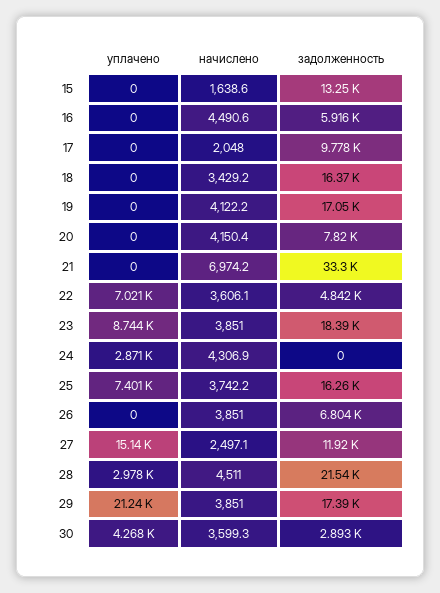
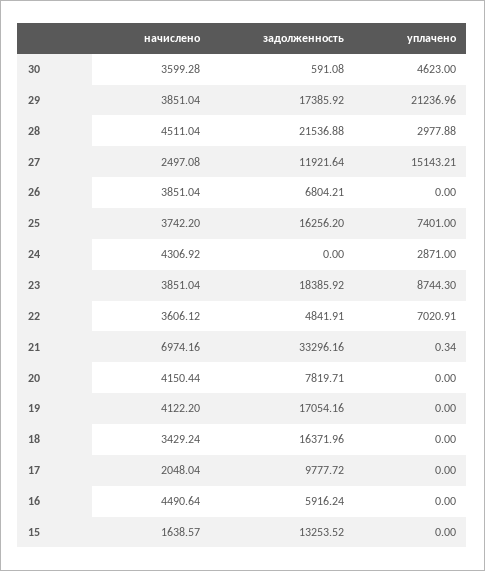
уплачено, 21: 0 -> 0.34
уплачено, 30: 4268 -> 4623
задолженность, 30: 2893 -> 591.08

